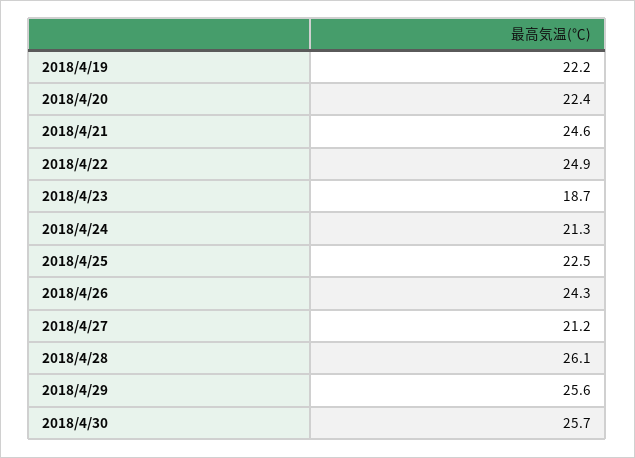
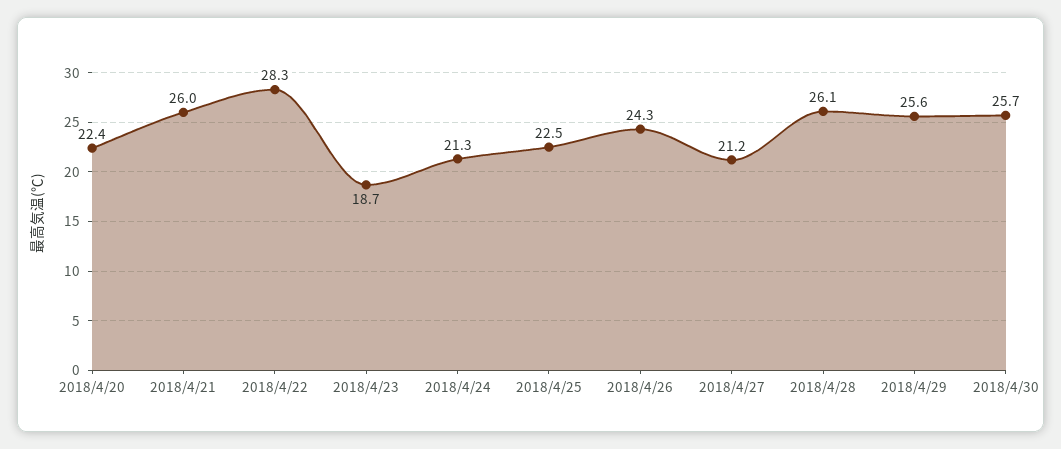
2018/4/19: 22.2 -> none
2018/4/21: 24.6 -> 26
2018/4/22: 24.9 -> 28.3

